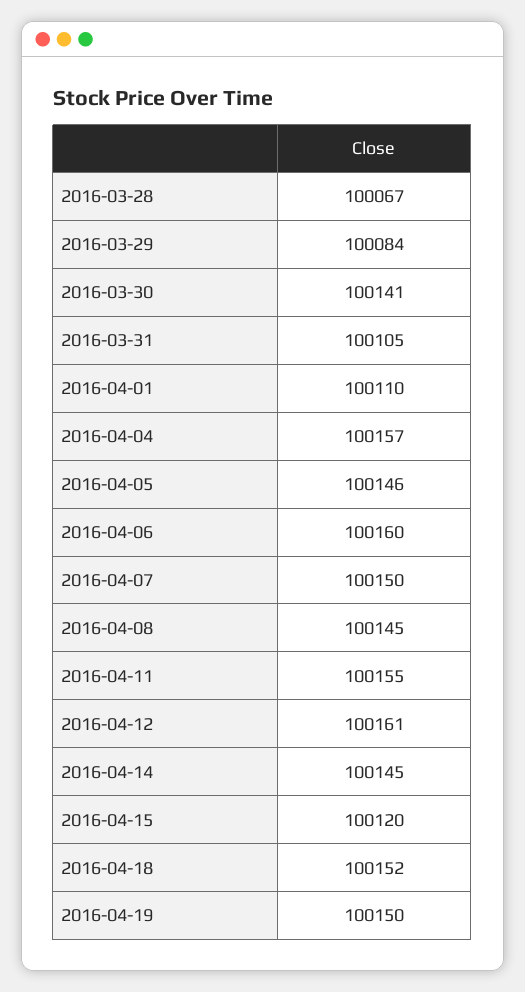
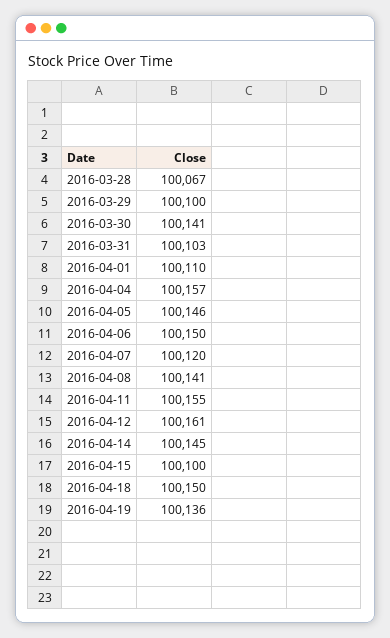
2016-03-29: 100084 -> 100100
2016-03-31: 100105 -> 100103
2016-04-06: 100160 -> 100150
2016-04-07: 100150 -> 100120
2016-04-08: 100145 -> 100141
2016-04-15: 100120 -> 100100
2016-04-18: 100152 -> 100150
2016-04-19: 100150 -> 100136

